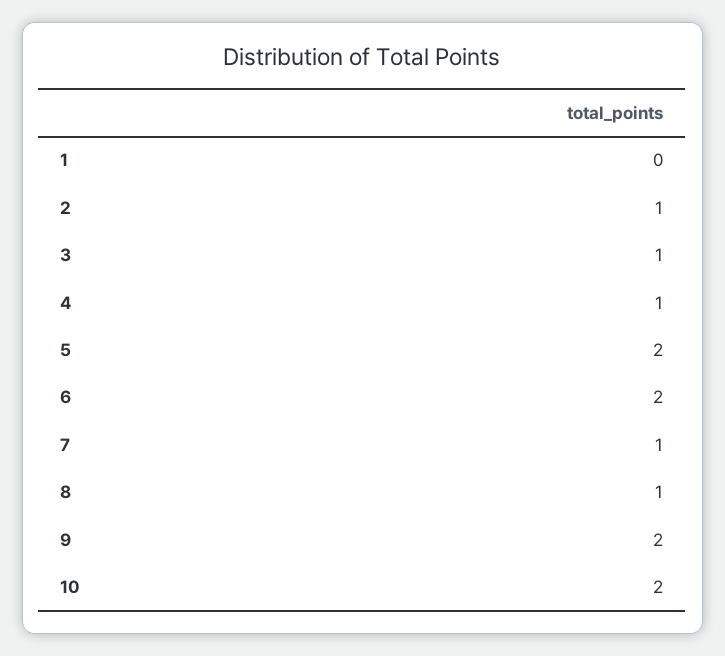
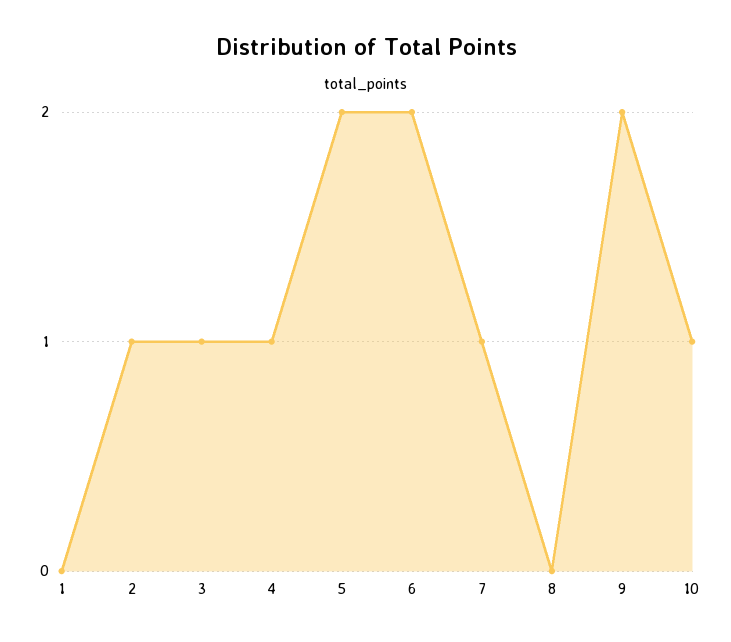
8: 1 -> 0
10: 2 -> 1

